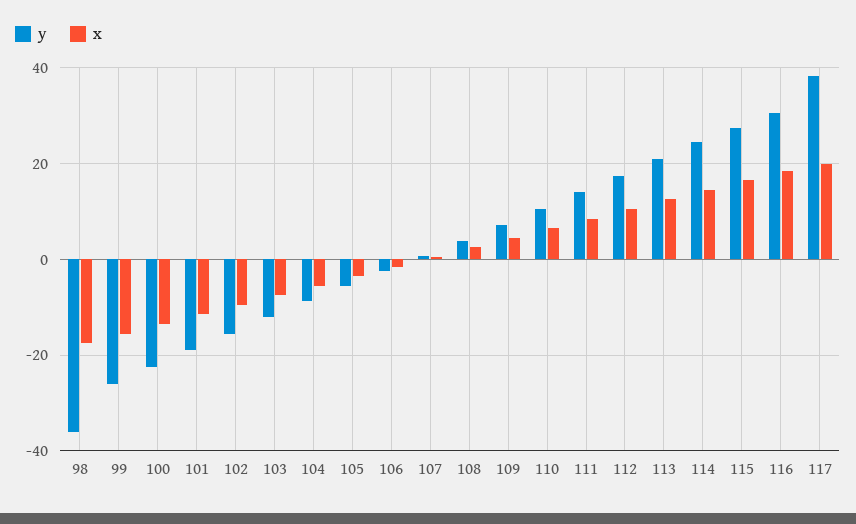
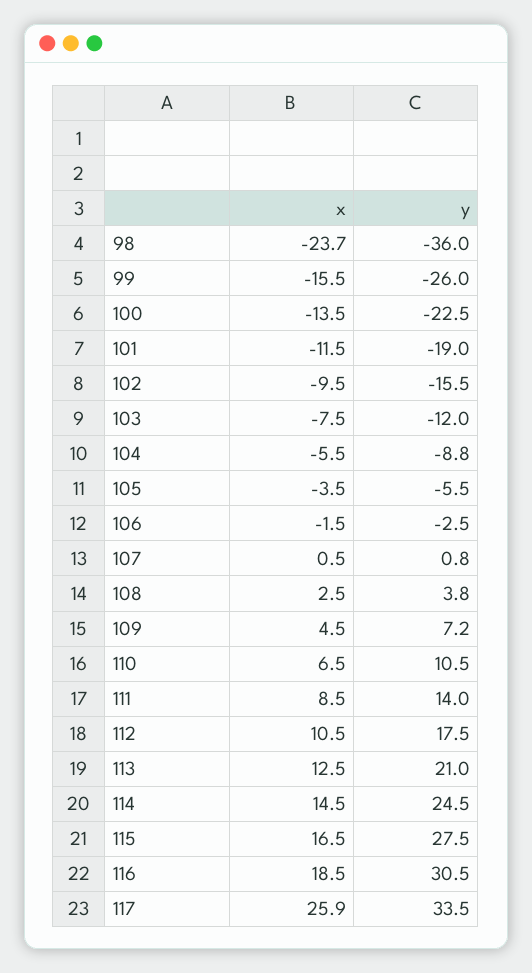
x, 98: -18 -> -23.7
y, 117: 38 -> 33.5
x, 117: 20 -> 25.9

